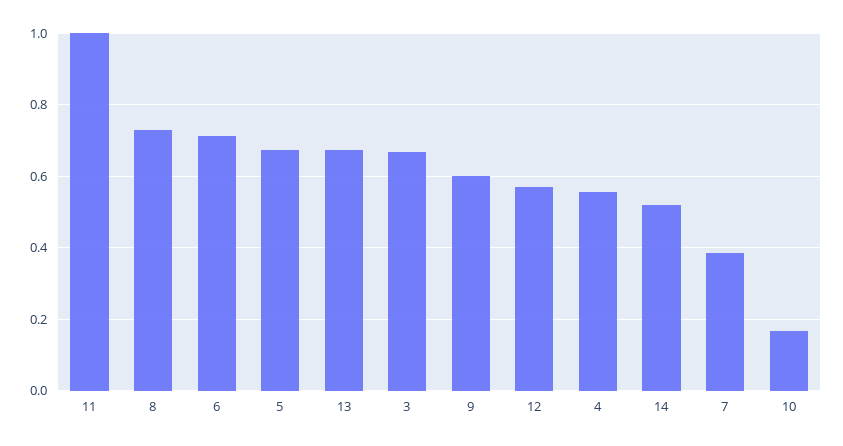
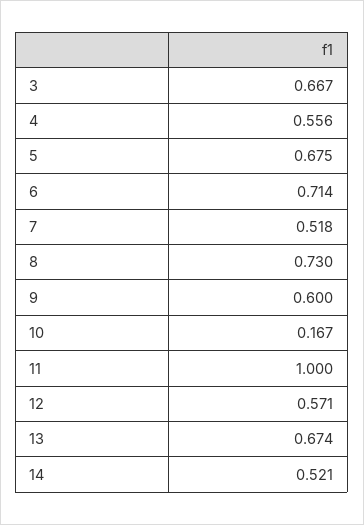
7: 0.38 -> 0.518

